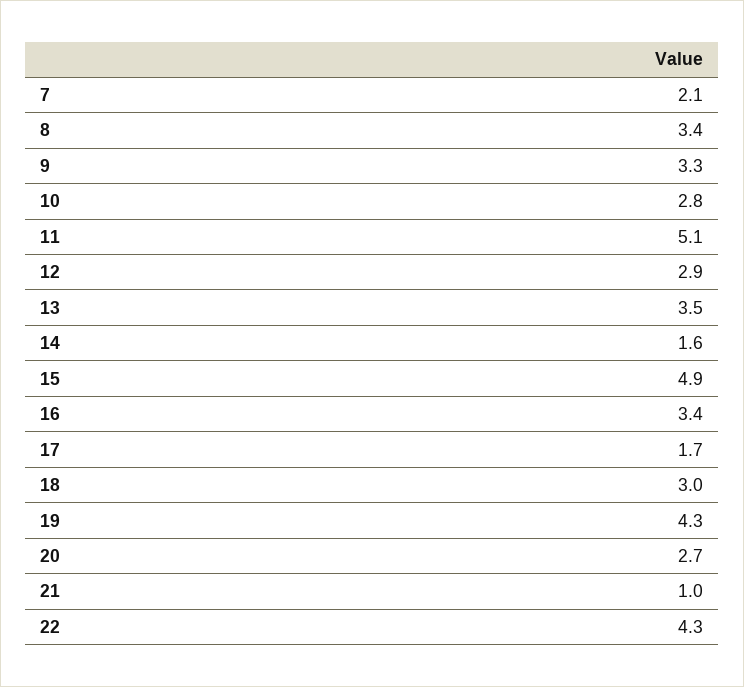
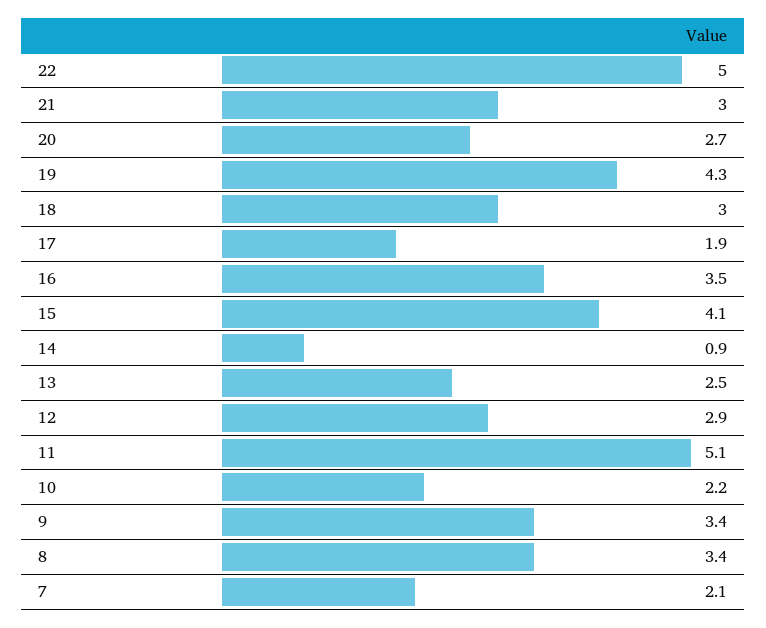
9: 3.3 -> 3.4
10: 2.8 -> 2.2
13: 3.5 -> 2.5
14: 1.6 -> 0.9
15: 4.9 -> 4.1
16: 3.4 -> 3.5
17: 1.7 -> 1.9
21: 1 -> 3
22: 4.3 -> 5

